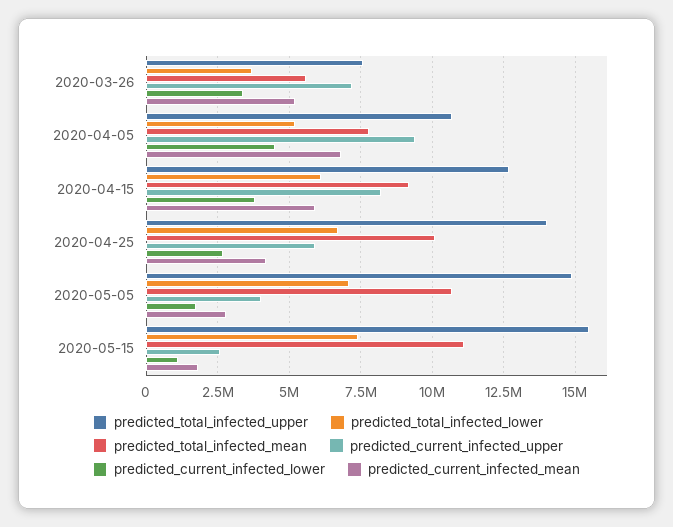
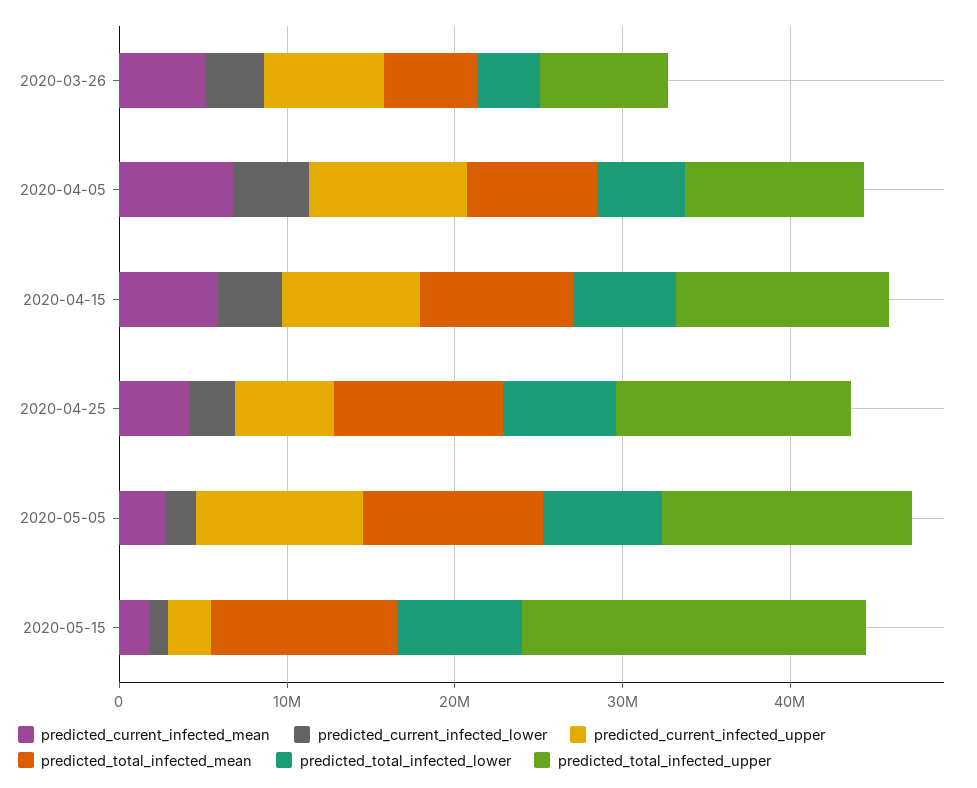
predicted_current_infected_upper, 2020-05-05: 4000000 -> 10000000
predicted_total_infected_upper, 2020-05-15: 15500000 -> 20000000

